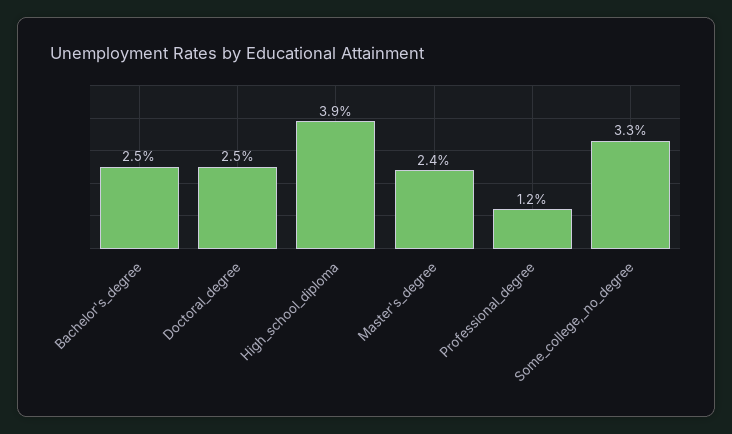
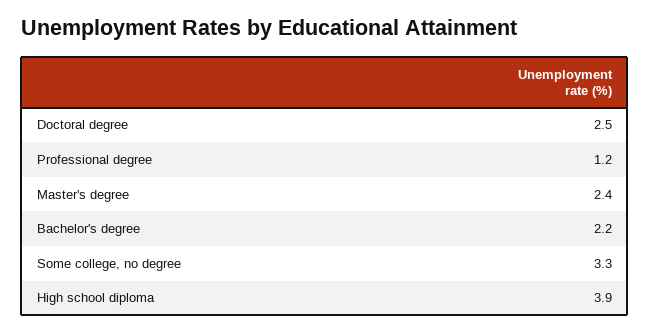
Bachelor's_degree: 2.5 -> 2.2

